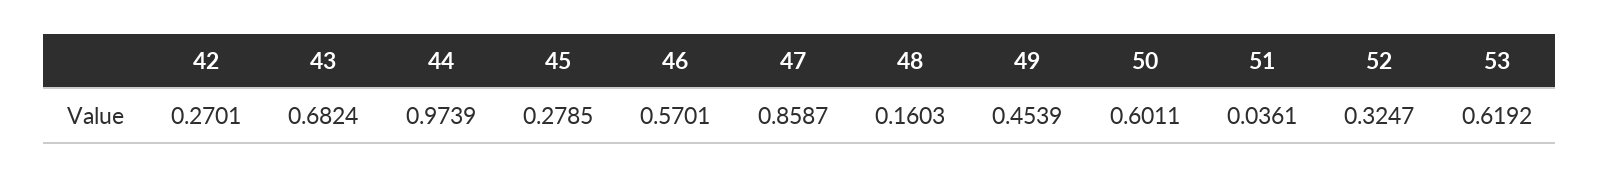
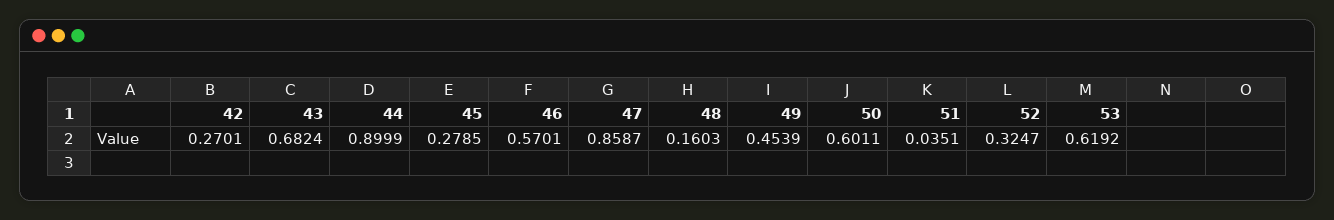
44: 0.9739 -> 0.8999
51: 0.0361 -> 0.0351

